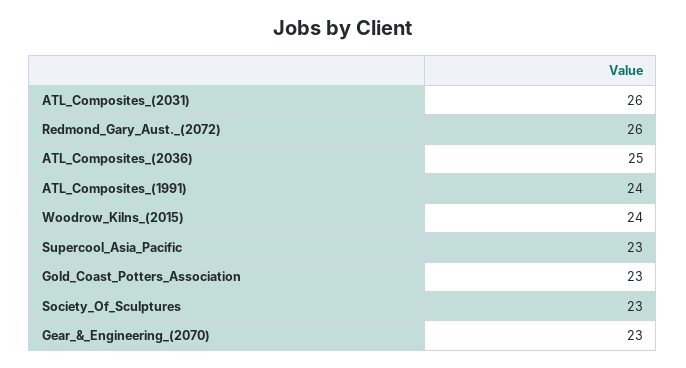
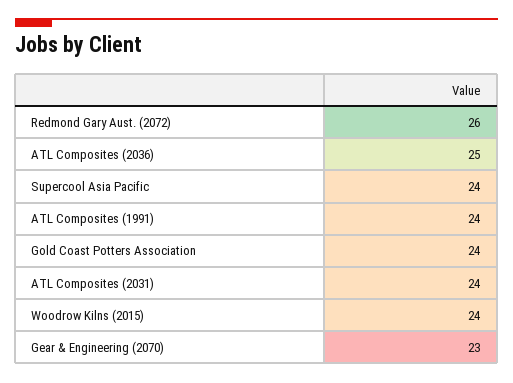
ATL_Composites_(2031): 26 -> 24
Supercool_Asia_Pacific: 23 -> 24
Gold_Coast_Potters_Association: 23 -> 24
Society_Of_Sculptures: 23 -> none

